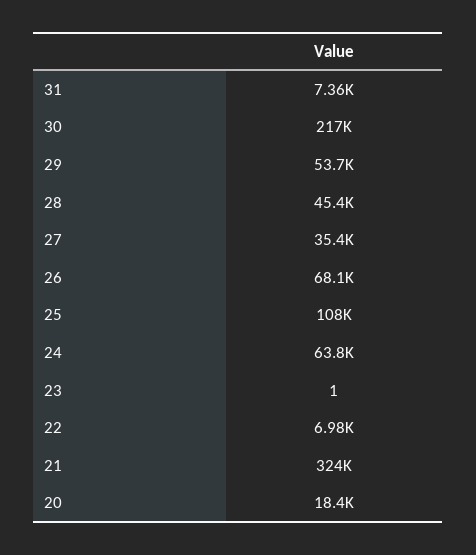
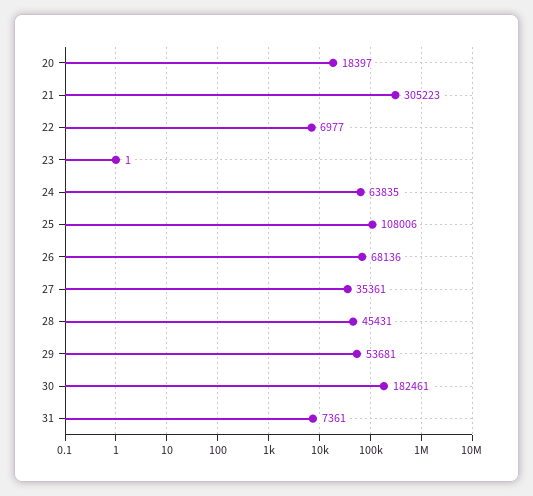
30: 217000 -> 182461
21: 324000 -> 305223

